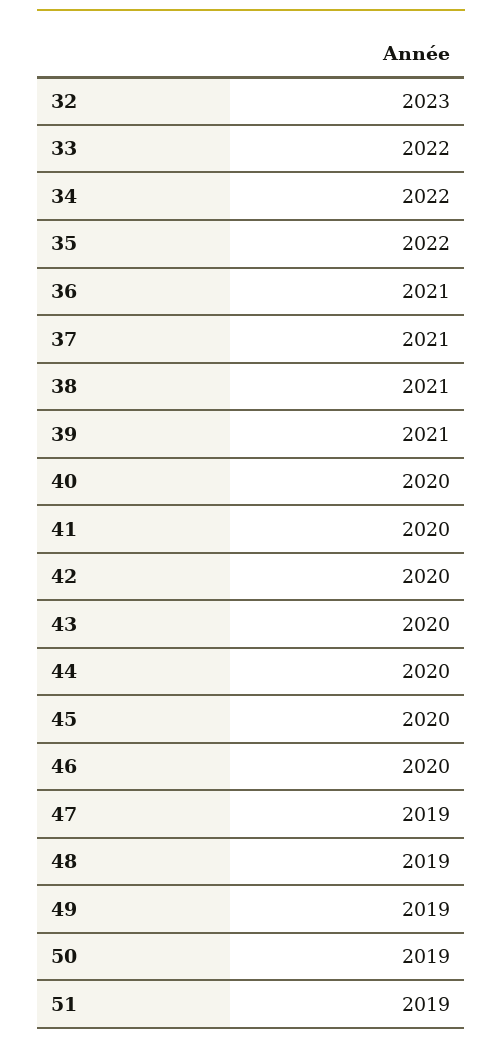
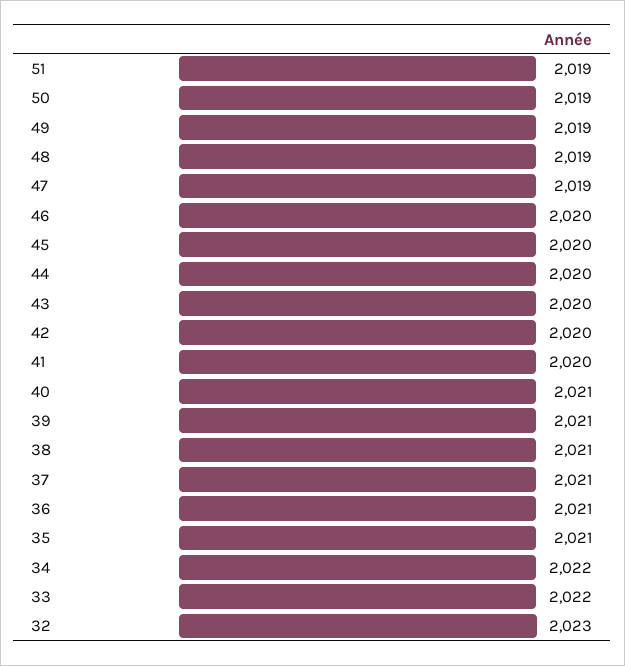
35: 2022 -> 2021
40: 2020 -> 2021

